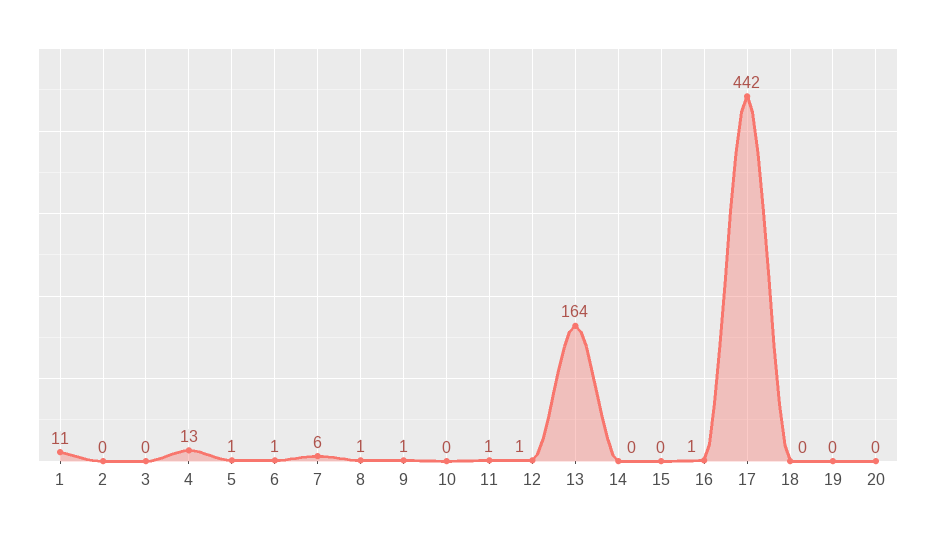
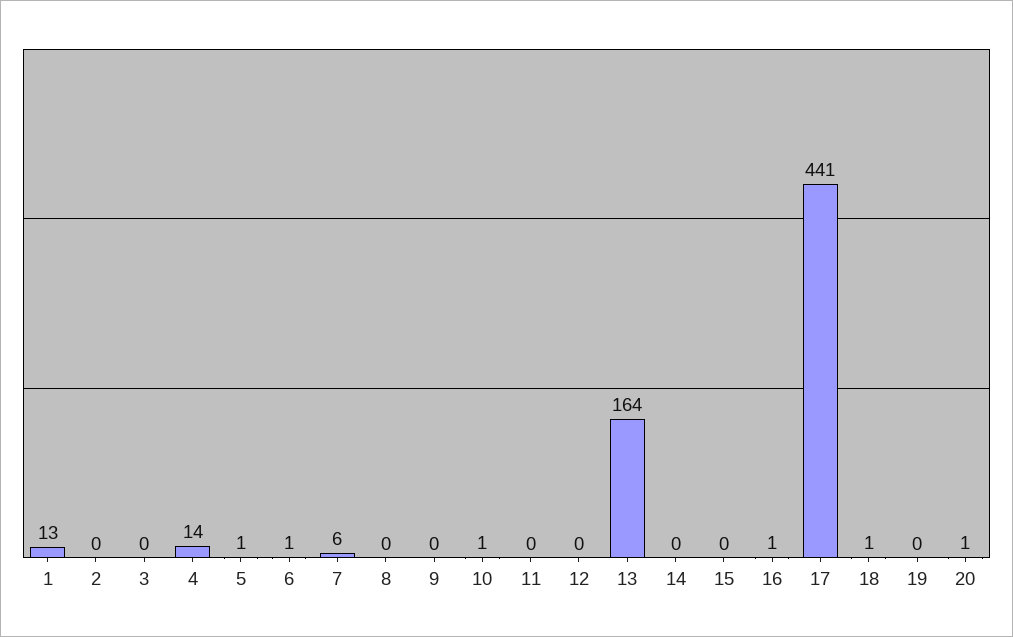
1: 11 -> 13
4: 13 -> 14
8: 1 -> 0
9: 1 -> 0
10: 0 -> 1
11: 1 -> 0
12: 1 -> 0
17: 442 -> 441
18: 0 -> 1
20: 0 -> 1

